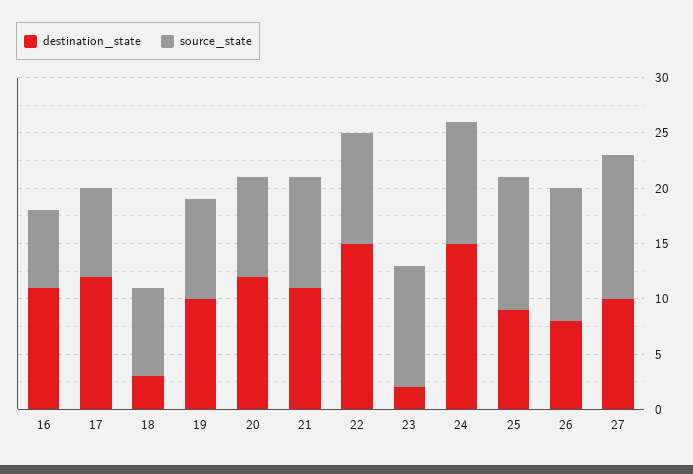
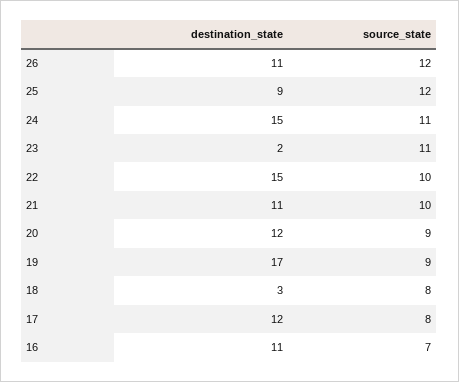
destination_state, 19: 10 -> 17
destination_state, 26: 8 -> 11
destination_state, 27: 10 -> none
source_state, 27: 13 -> none

